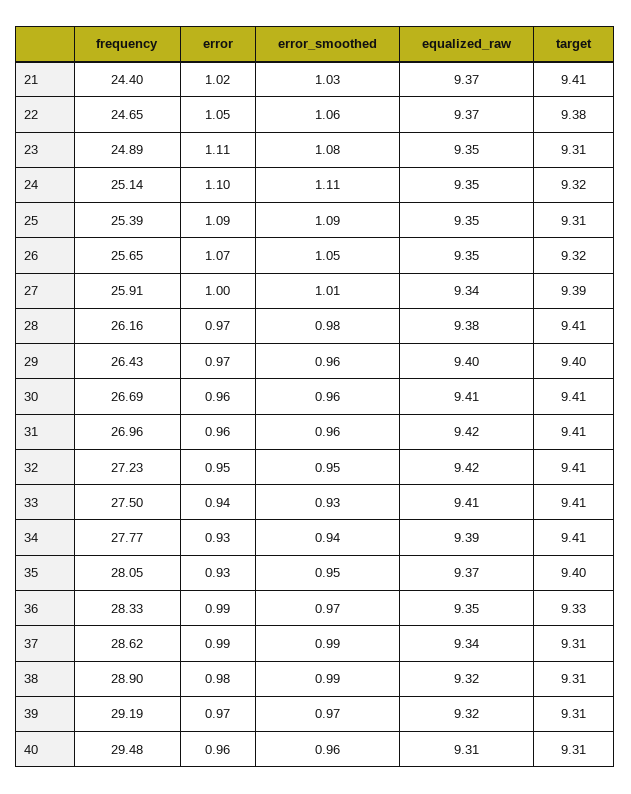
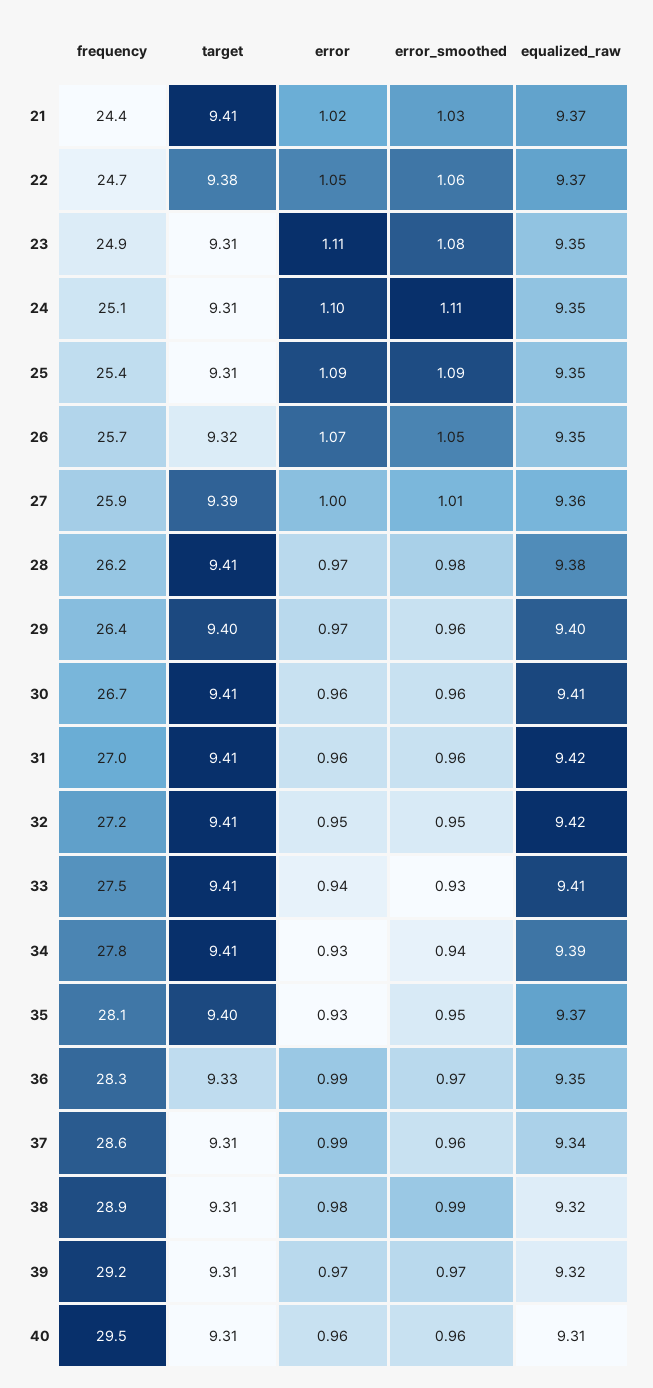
target, 24: 9.32 -> 9.31
equalized_raw, 27: 9.34 -> 9.36
error_smoothed, 37: 0.99 -> 0.96

